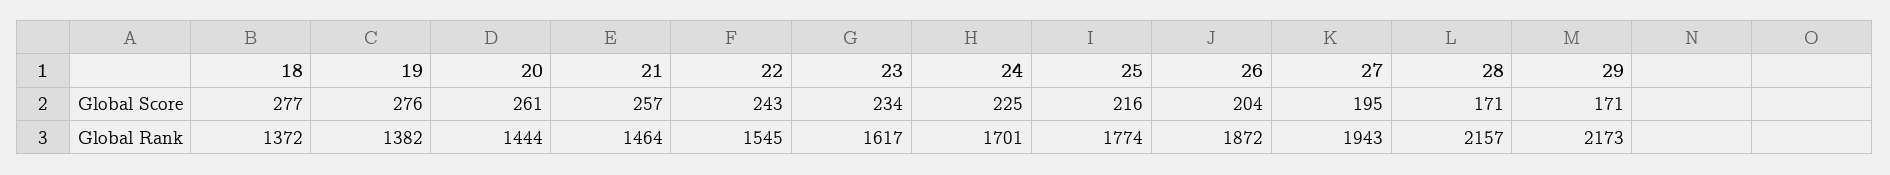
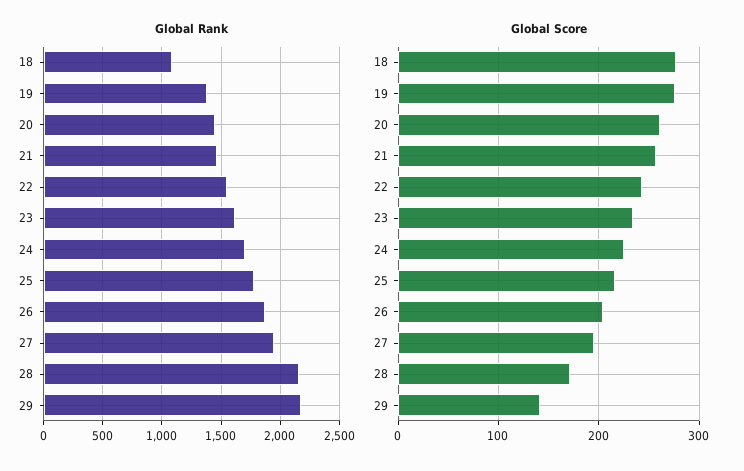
Global Score, 29: 171 -> 140
Global Rank, 18: 1372 -> 1100

